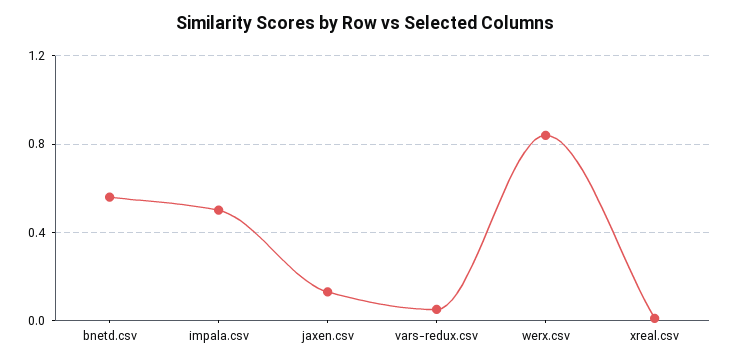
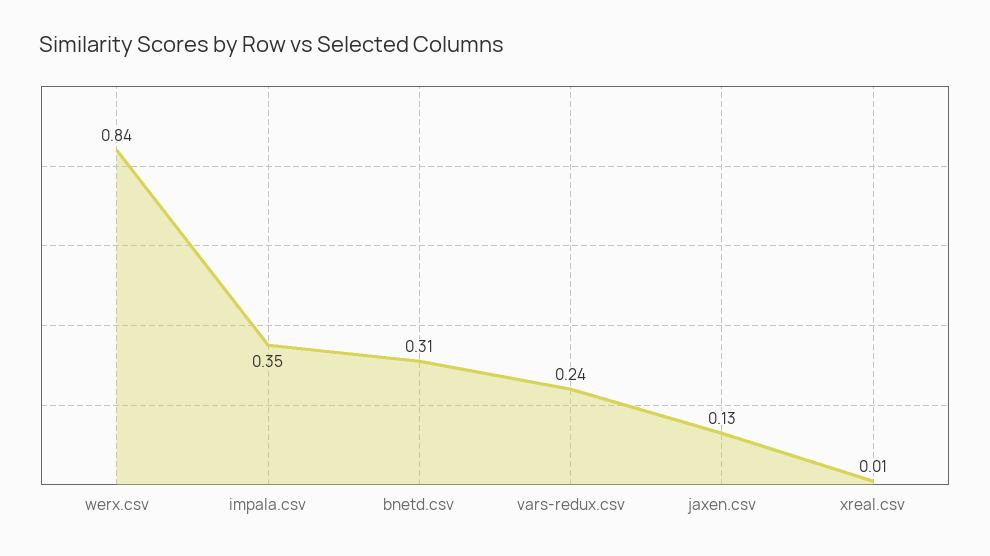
bnetd.csv: 0.55 -> 0.31
impala.csv: 0.5 -> 0.35
vars-redux.csv: 0.05 -> 0.24

